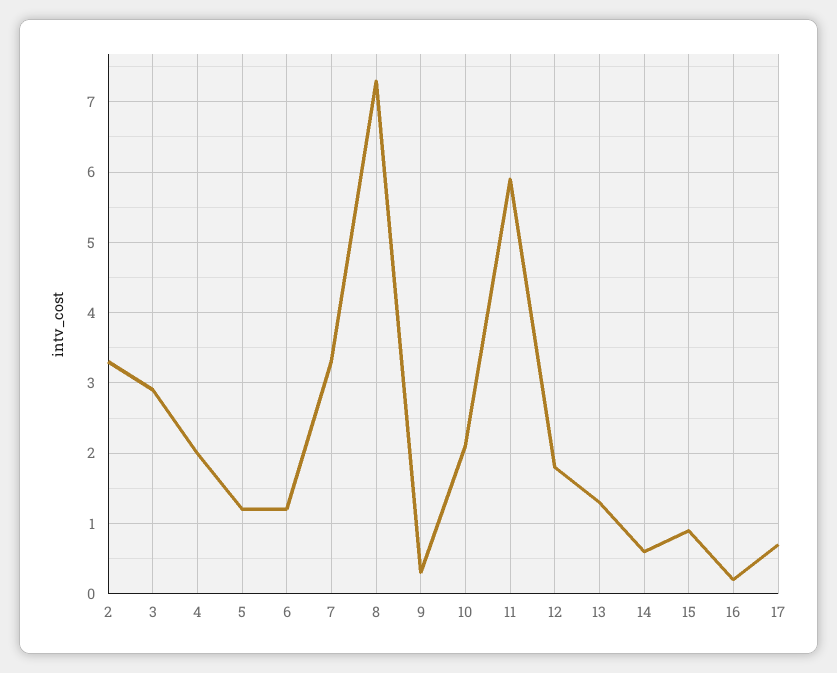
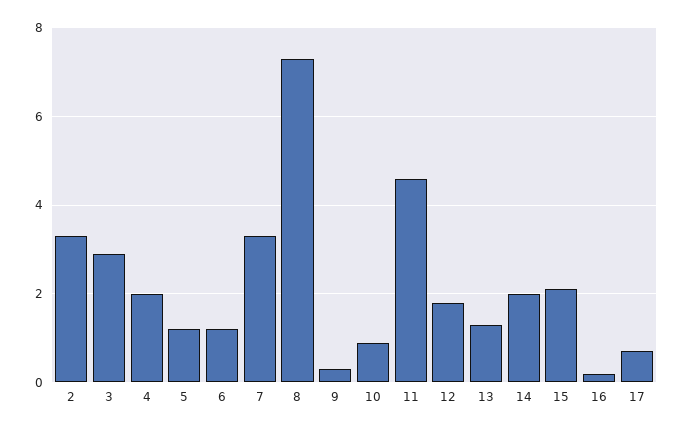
10: 2.1 -> 1
11: 5.9 -> 4.5
14: 0.6 -> 2
15: 0.9 -> 2

